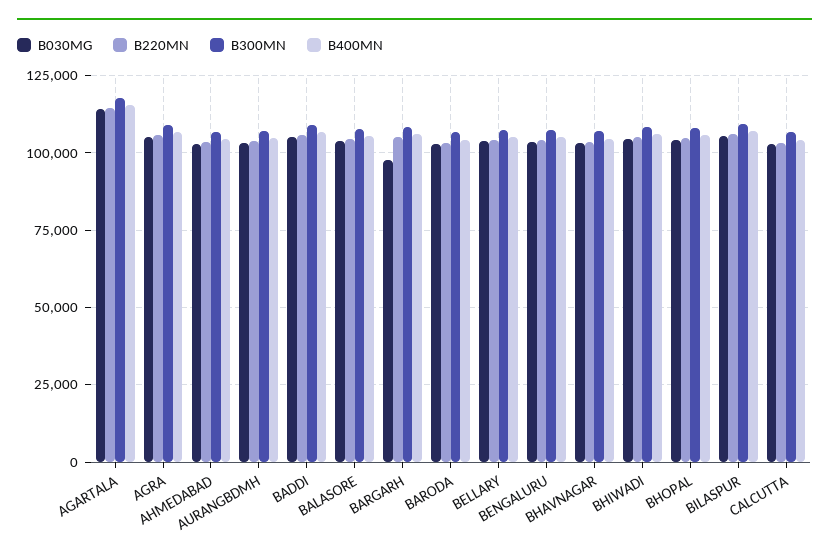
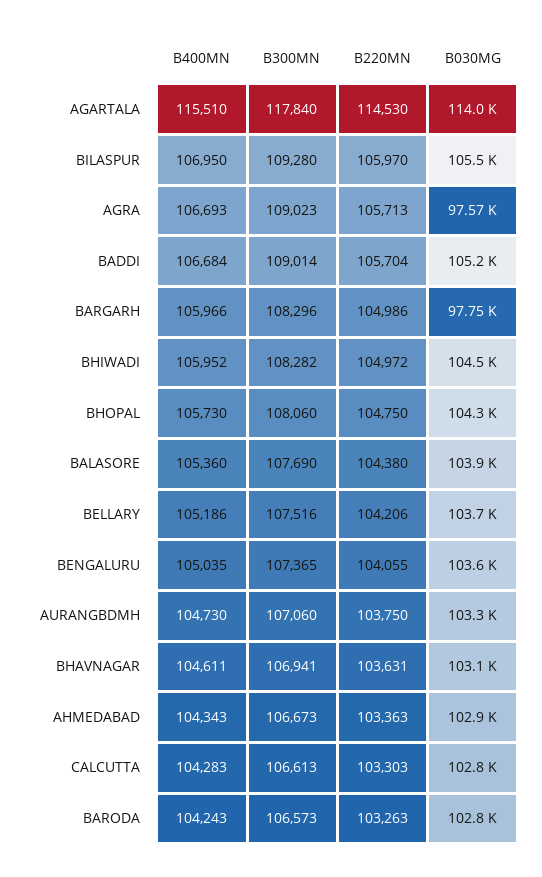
B030MG, AGRA: 105000 -> 97570

